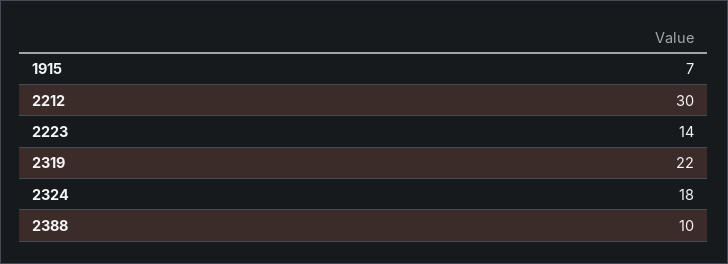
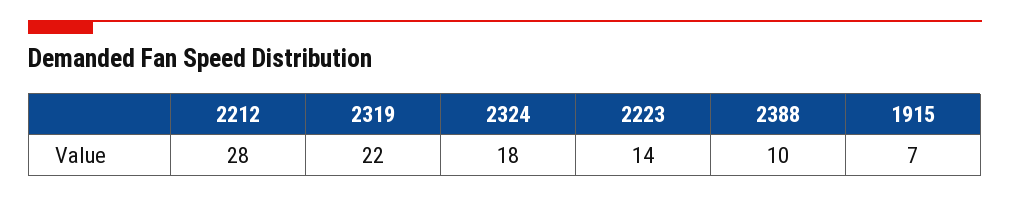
2212: 30 -> 28

